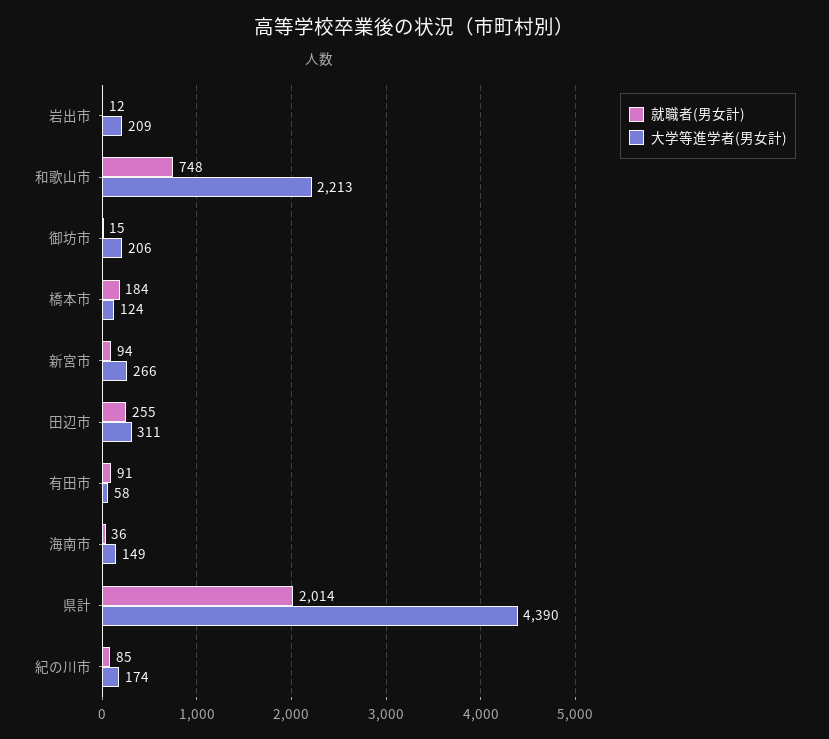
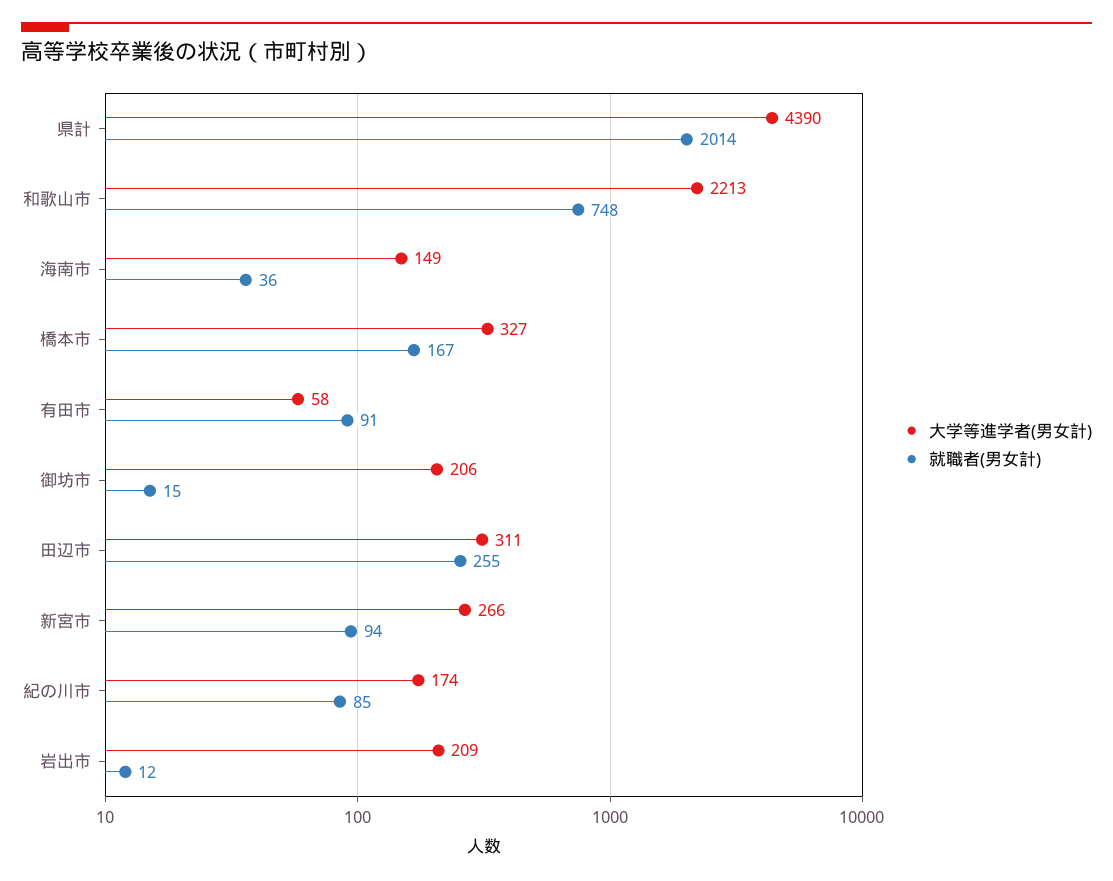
就職者(男女計), 橋本市: 184 -> 167
大学等進学者(男女計), 橋本市: 124 -> 327

